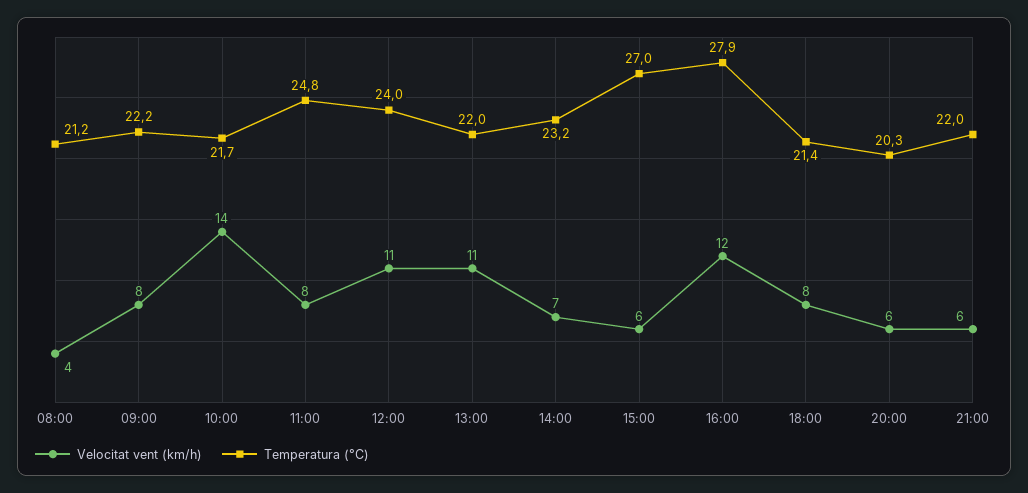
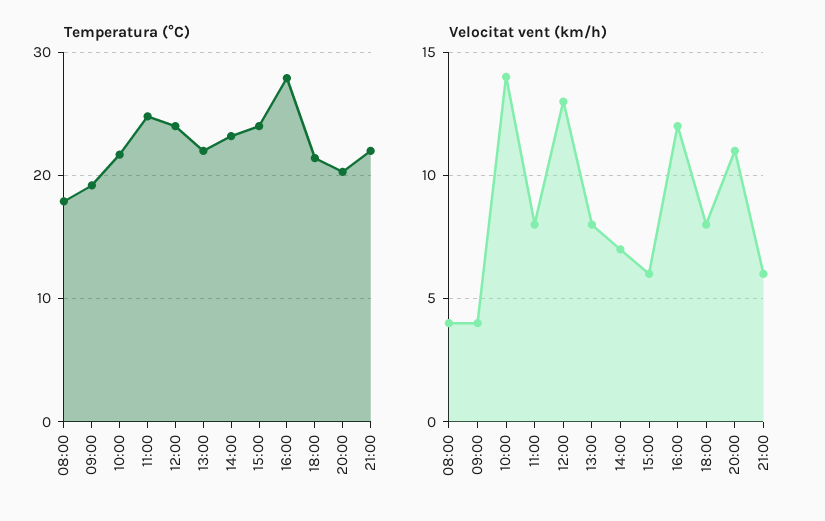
Temperatura (°C), 08:00: 21.2 -> 18
Velocitat vent (km/h), 09:00: 8 -> 4
Temperatura (°C), 09:00: 22.2 -> 19
Velocitat vent (km/h), 12:00: 11 -> 13
Velocitat vent (km/h), 13:00: 11 -> 8
Temperatura (°C), 15:00: 27 -> 24
Velocitat vent (km/h), 20:00: 6 -> 11

